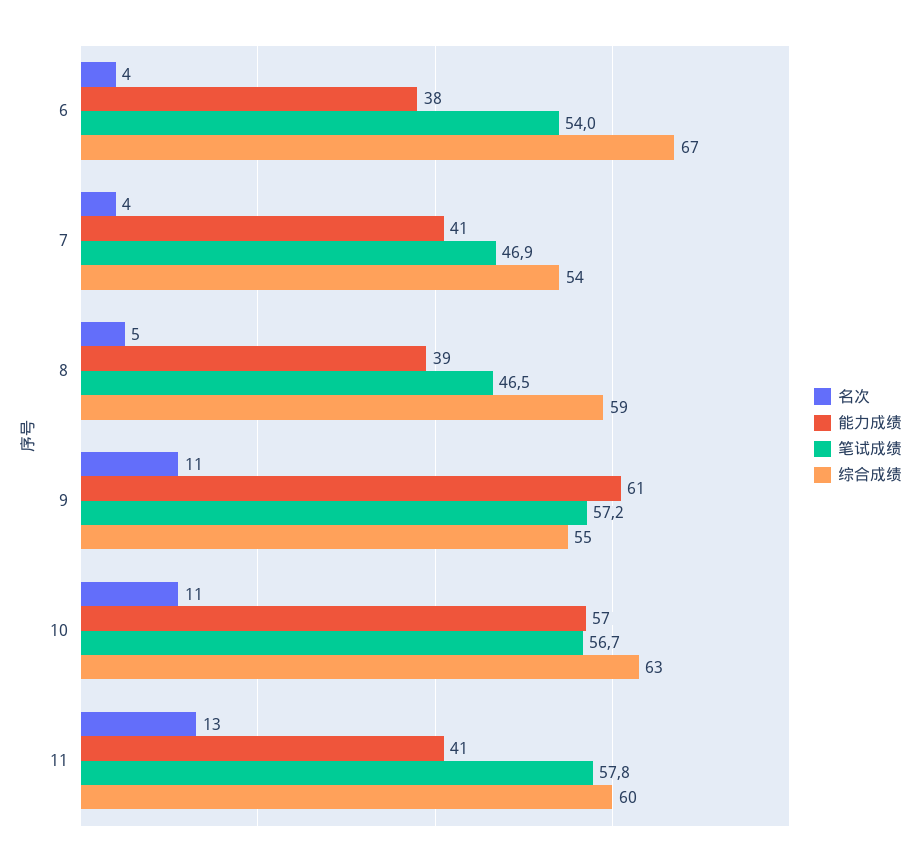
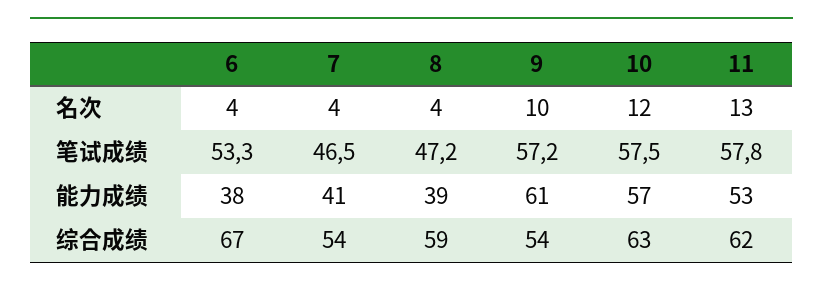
笔试成绩, 6: 54 -> 53.3
笔试成绩, 7: 46.9 -> 46.5
名次, 8: 5 -> 4
笔试成绩, 8: 46.5 -> 47.2
名次, 9: 11 -> 10
综合成绩, 9: 55 -> 54
名次, 10: 11 -> 12
笔试成绩, 10: 56.7 -> 57.5
能力成绩, 11: 41 -> 53
综合成绩, 11: 60 -> 62

